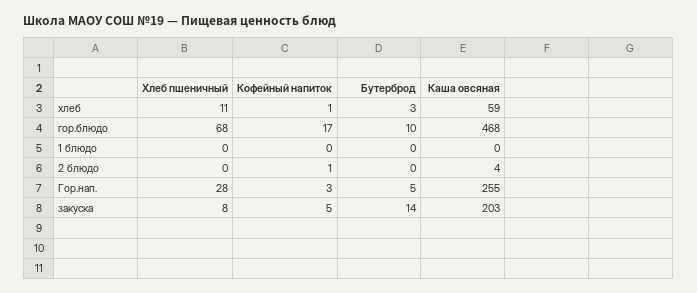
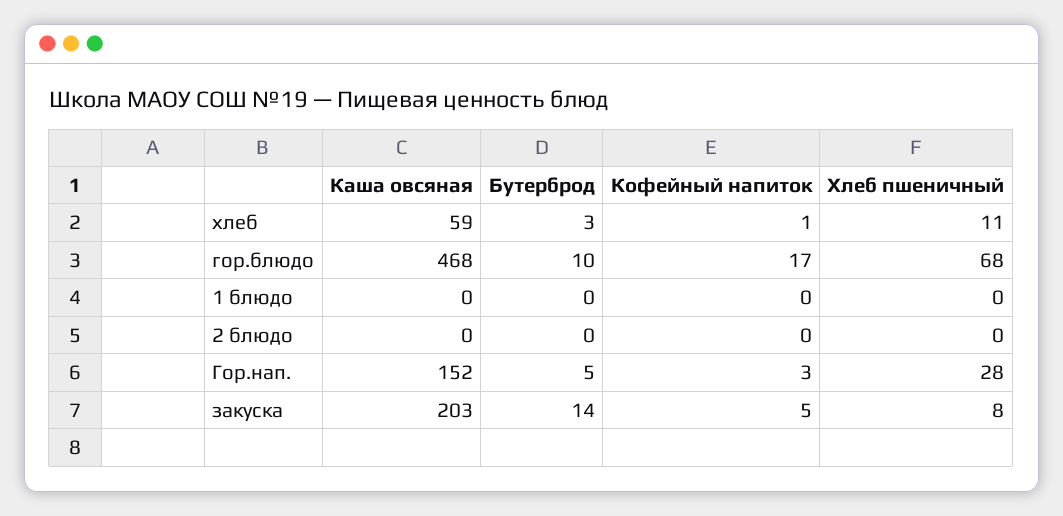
Кофейный напиток, 2 блюдо: 1 -> 0
Каша овсяная, 2 блюдо: 4 -> 0
Каша овсяная, Гор.нап.: 255 -> 152

